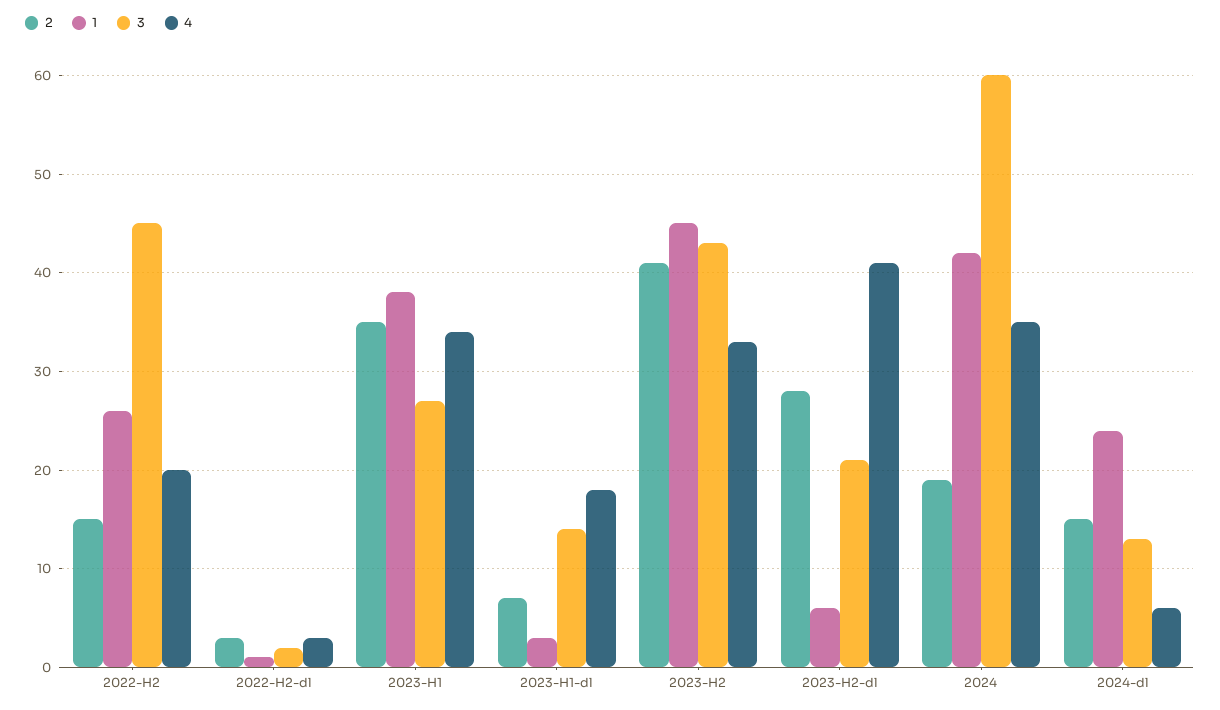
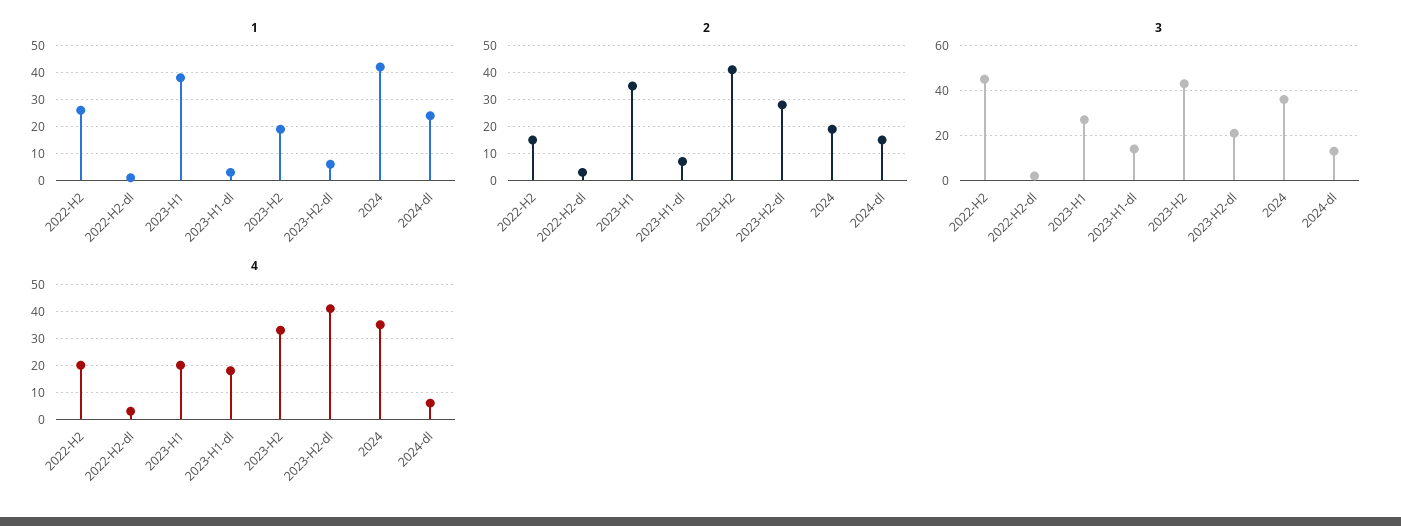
4, 2023-H1: 34 -> 20
1, 2023-H2: 45 -> 20
3, 2024: 60 -> 35

